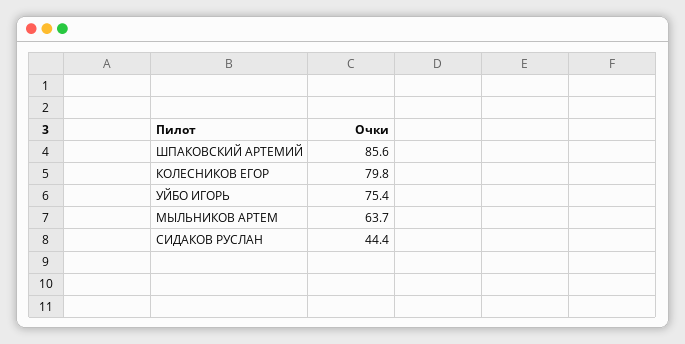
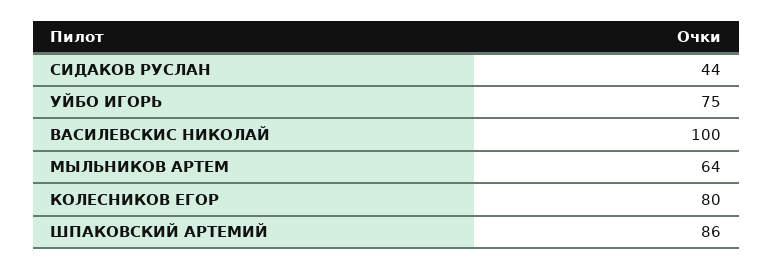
ВАСИЛЕВСКИС НИКОЛАЙ: none -> 100

